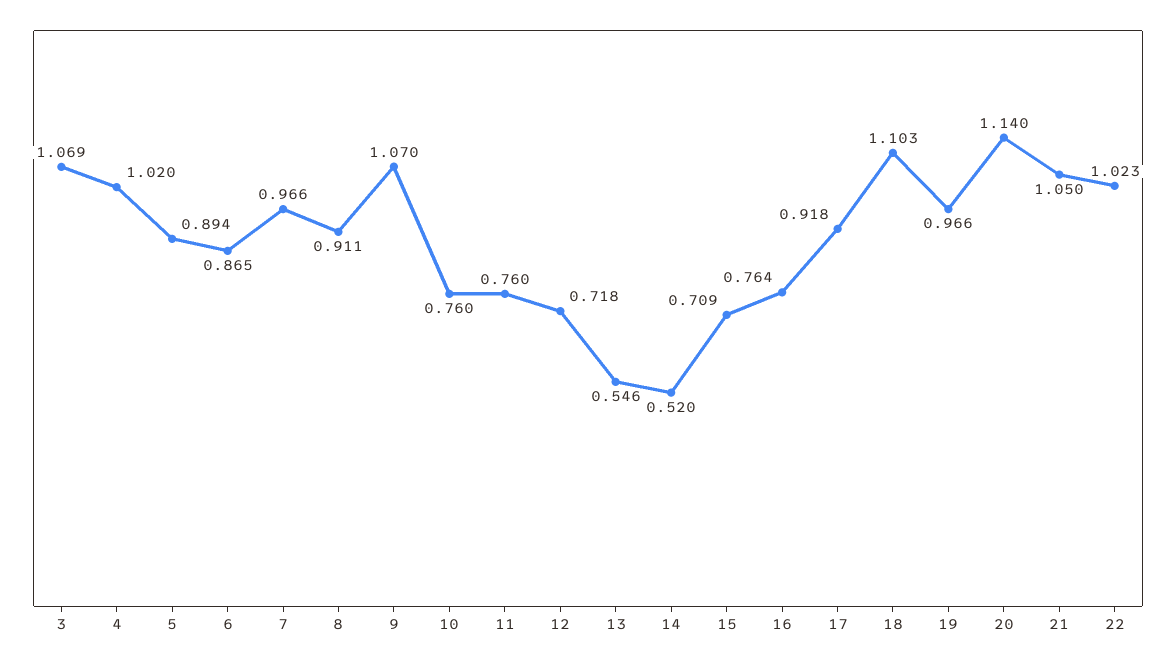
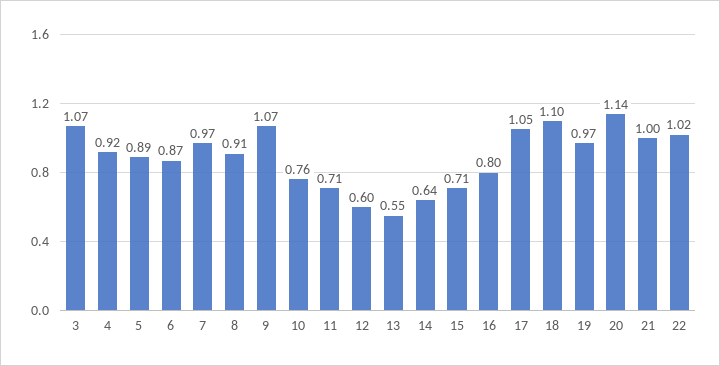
4: 1.02 -> 0.92
11: 0.76 -> 0.71
12: 0.718 -> 0.6
14: 0.52 -> 0.64
16: 0.764 -> 0.8
17: 0.918 -> 1.05
21: 1.05 -> 1

